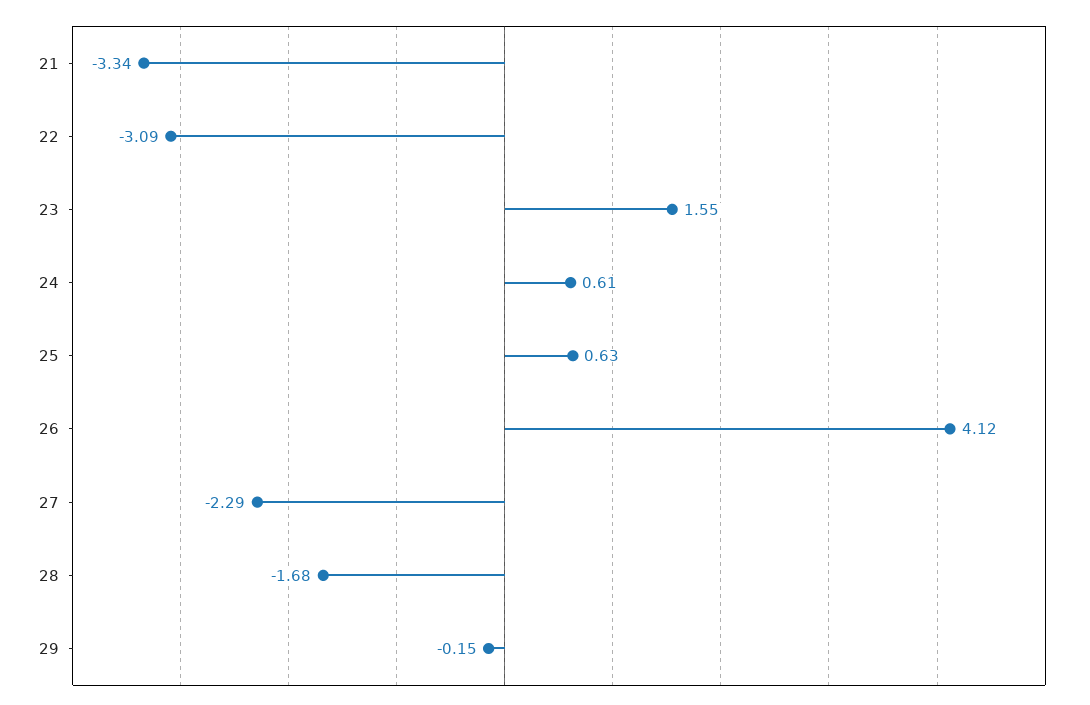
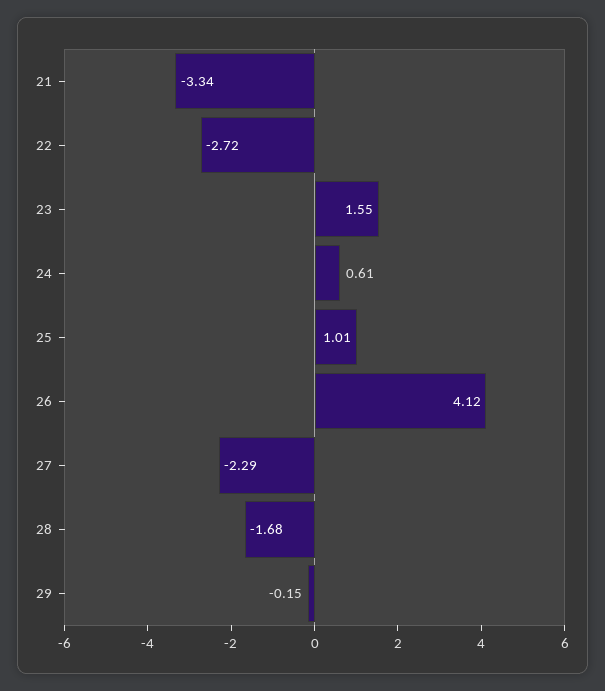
22: -3.09 -> -2.72
25: 0.63 -> 1.01

